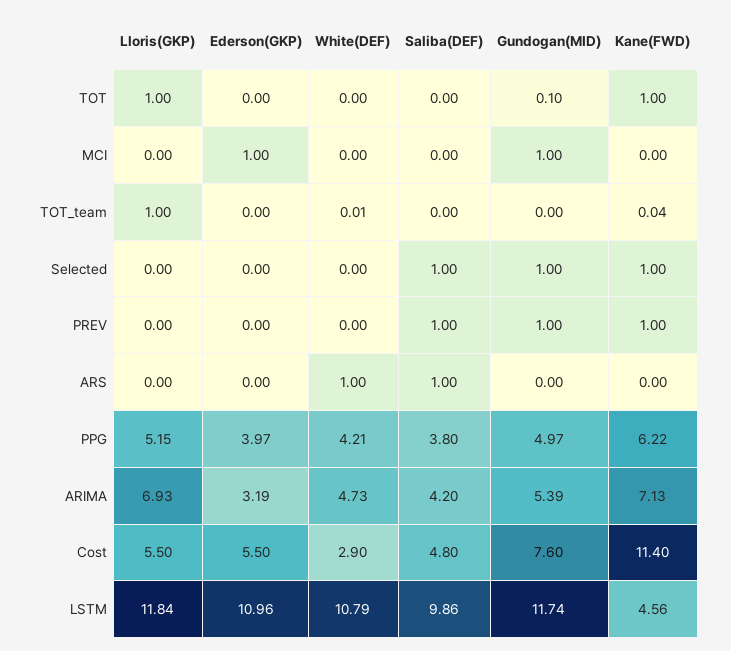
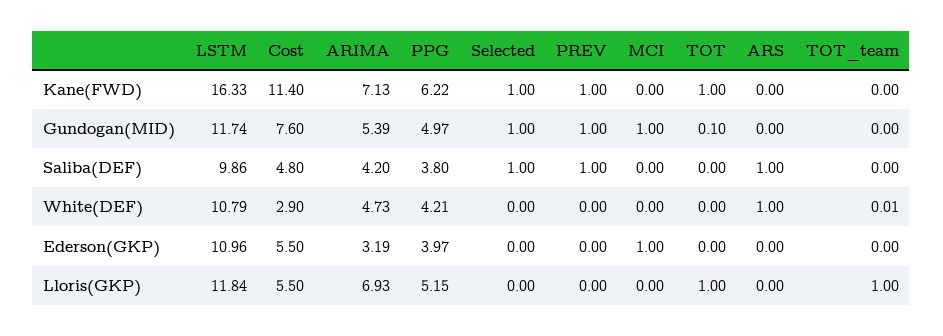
Kane(FWD), TOT_team: 0.04 -> 0
Kane(FWD), LSTM: 4.56 -> 16.33

